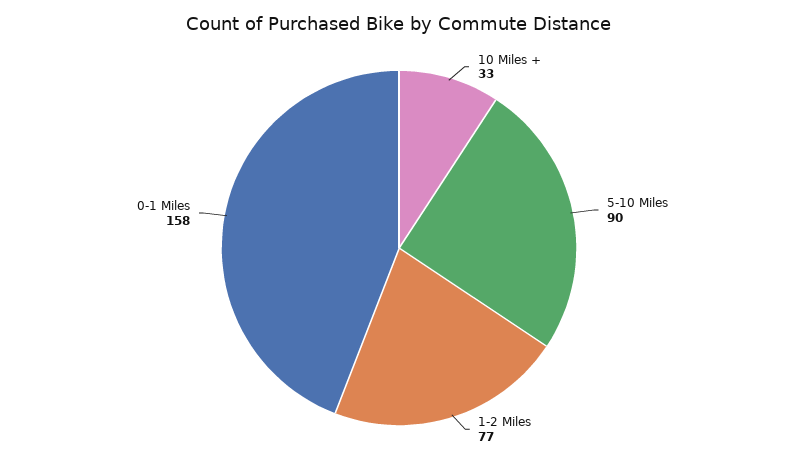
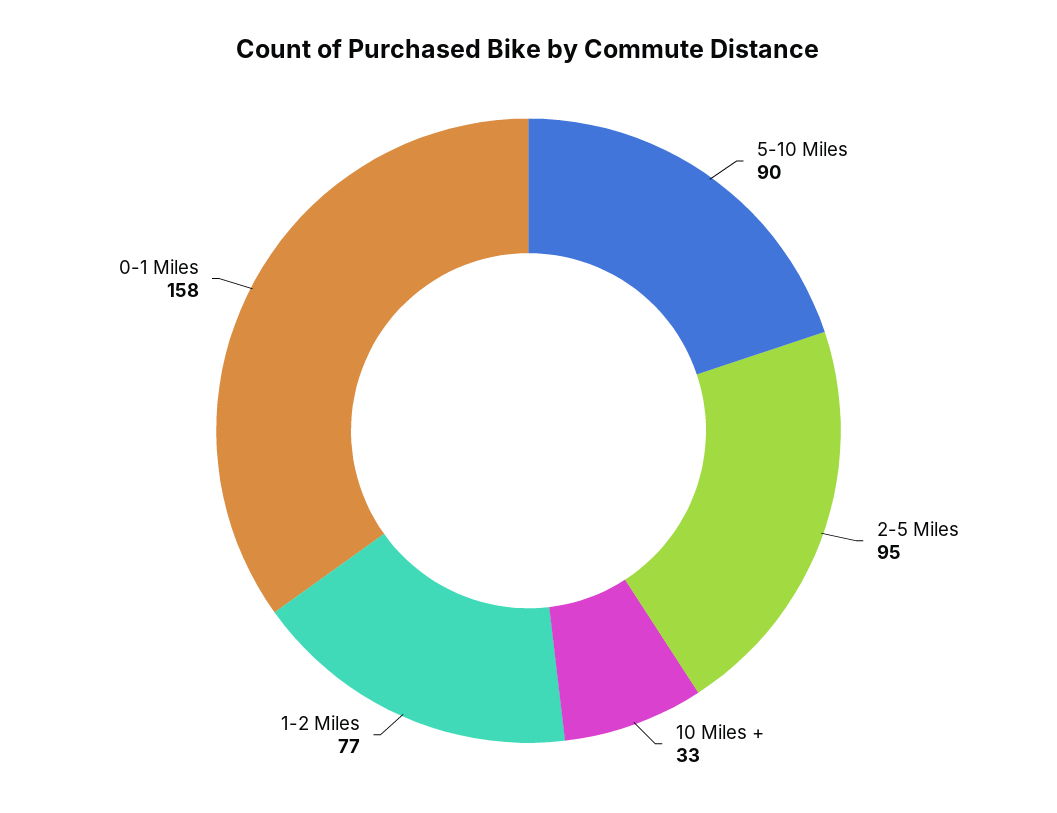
2-5 Miles: none -> 95

